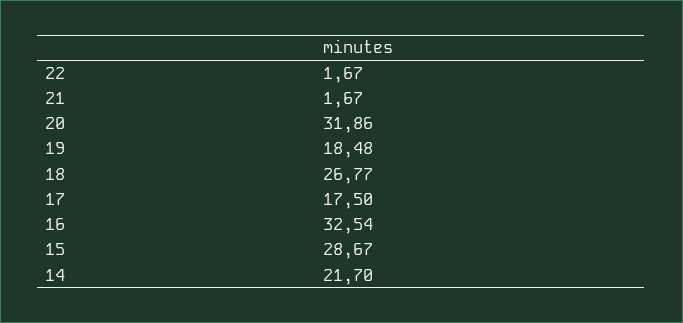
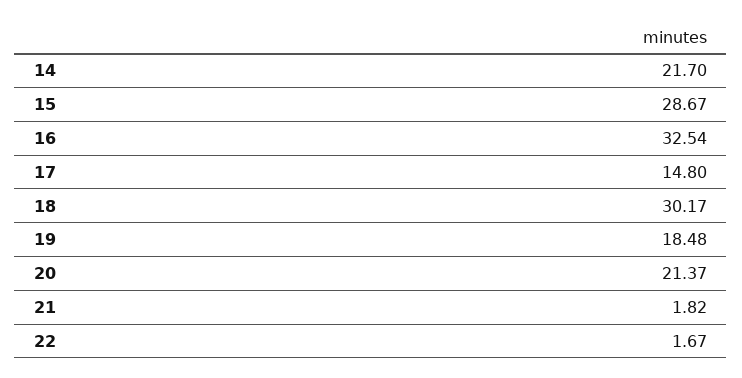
21: 1.67 -> 1.82
20: 31.86 -> 21.37
18: 26.77 -> 30.17
17: 17.5 -> 14.8

